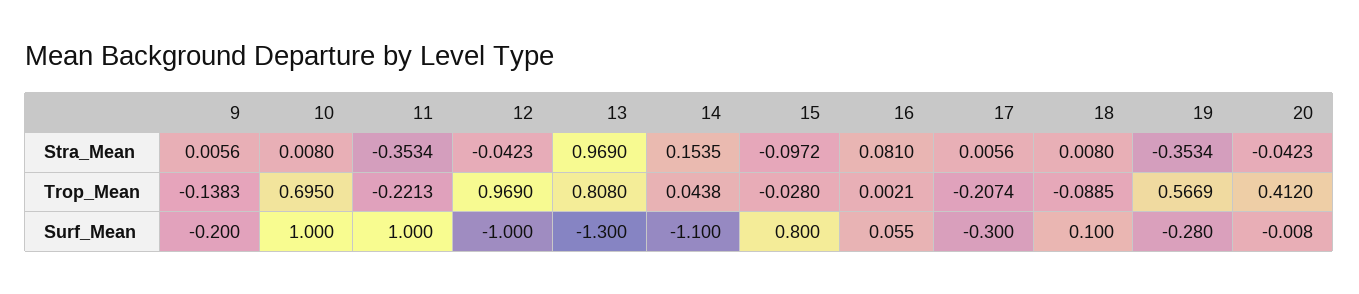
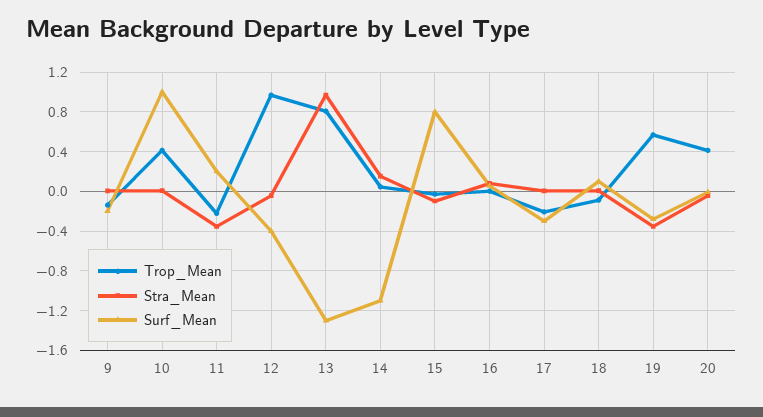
Trop_Mean, 10: 0.695 -> 0.4
Surf_Mean, 11: 1 -> 0.2
Surf_Mean, 12: -1 -> -0.4

